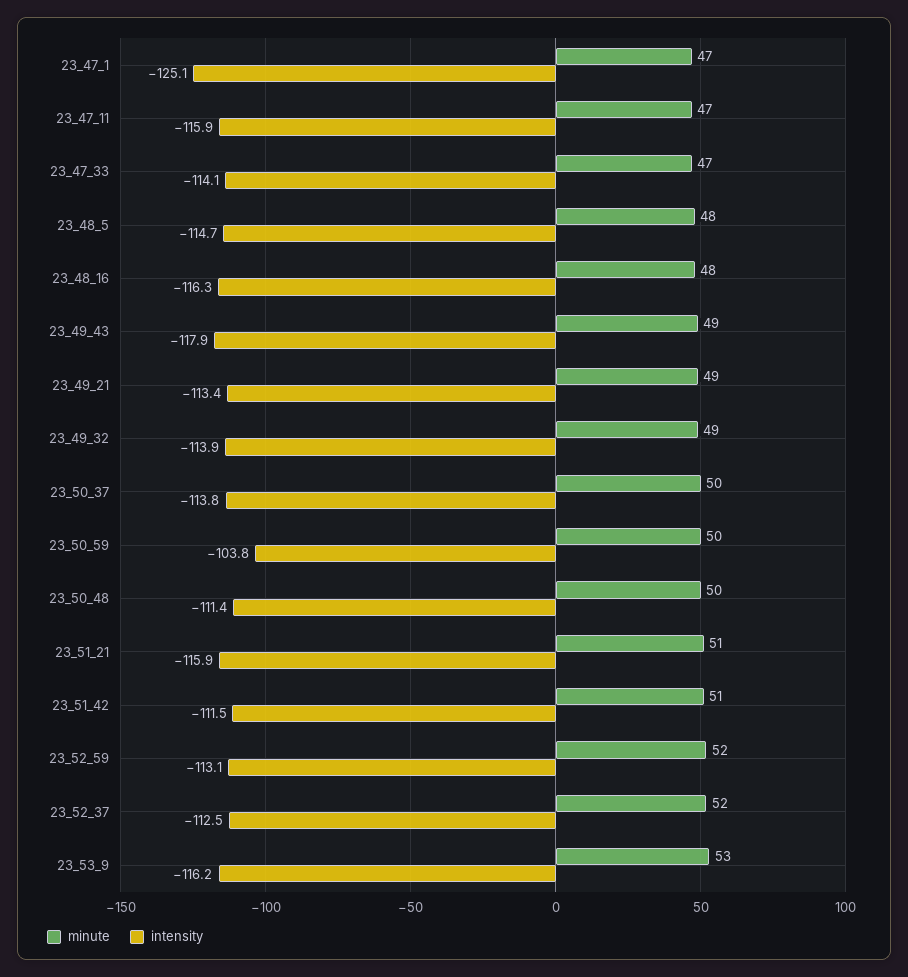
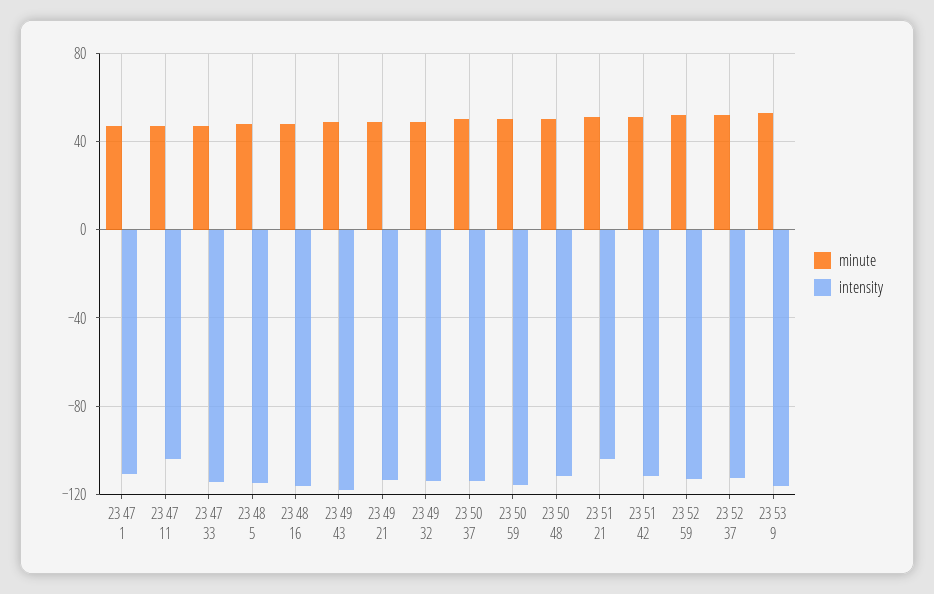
intensity, 23_47_1: -125.1 -> -110
intensity, 23_47_11: -115.9 -> -105
intensity, 23_50_59: -103.8 -> -115
intensity, 23_51_21: -115.9 -> -105

